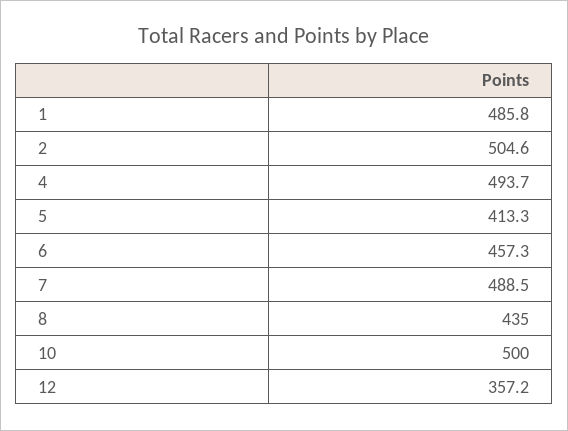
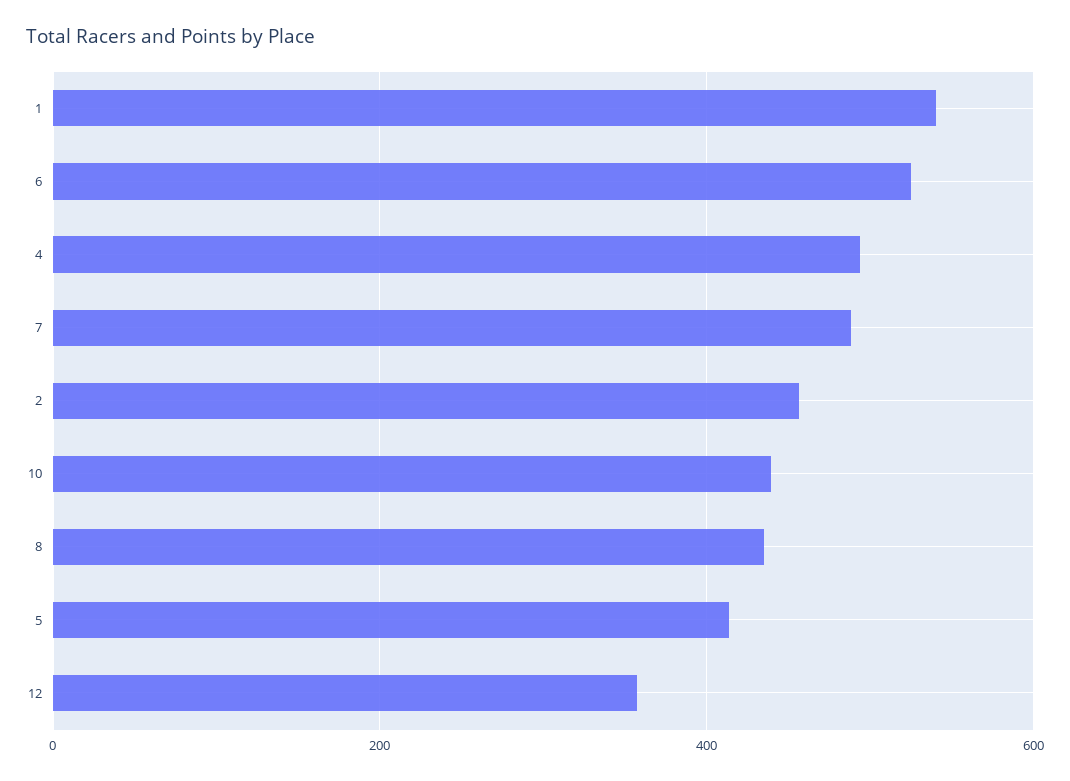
1: 485.8 -> 540
2: 504.6 -> 460
6: 457.3 -> 520
10: 500 -> 440

